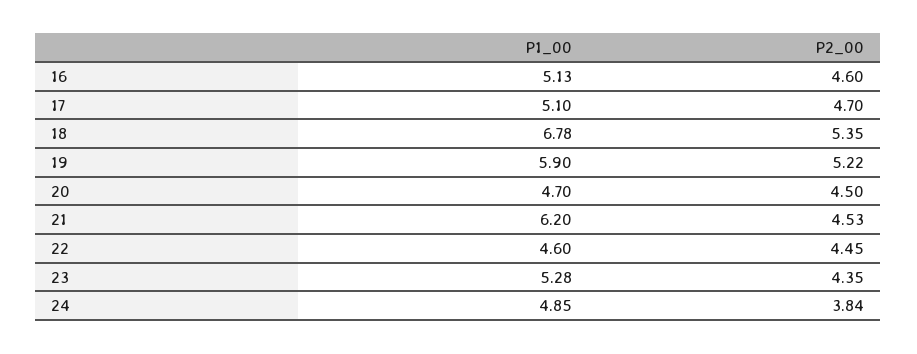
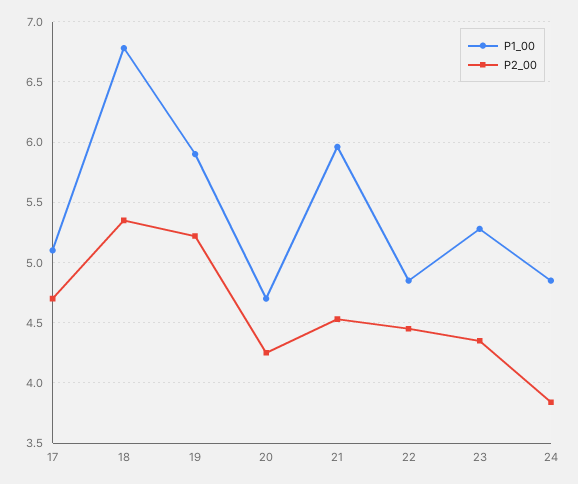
P1_00, 16: 5.13 -> none
P2_00, 16: 4.6 -> none
P2_00, 20: 4.5 -> 4.25
P1_00, 21: 6.2 -> 5.95
P1_00, 22: 4.6 -> 4.85

